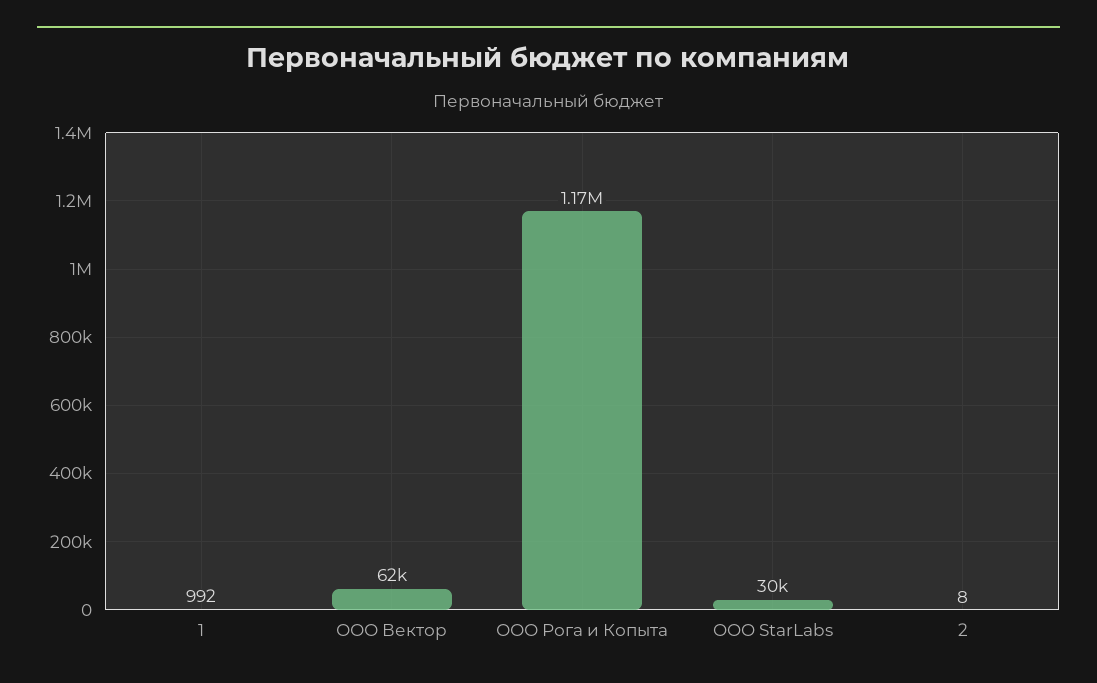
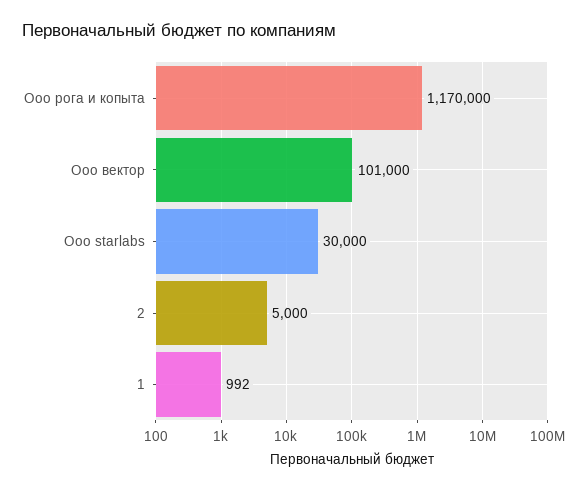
ООО Вектор: 62000 -> 101000
2: 8 -> 5000

